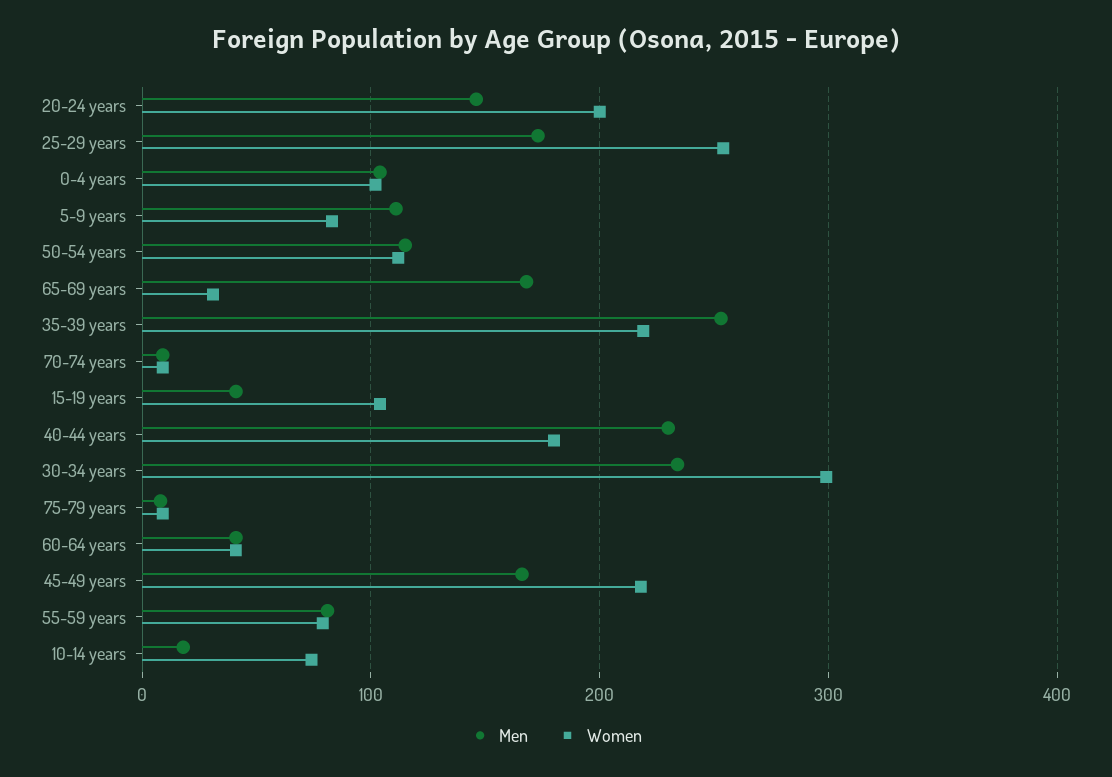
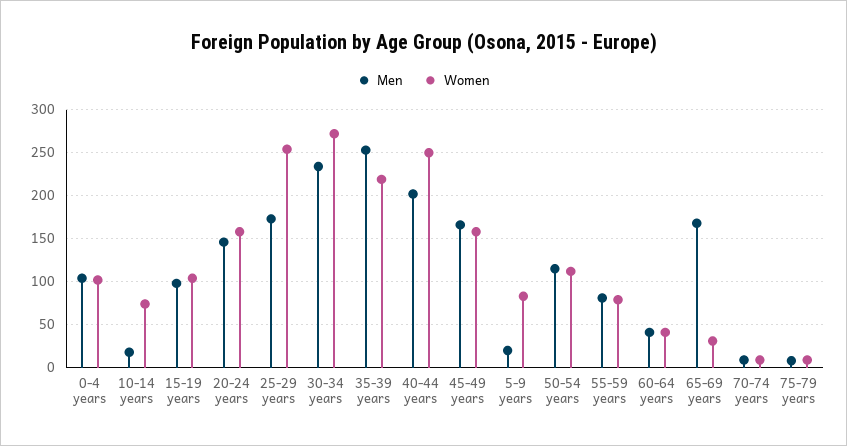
Women, 20-24 years: 200 -> 160
Men, 5-9 years: 110 -> 20
Men, 15-19 years: 40 -> 100
Men, 40-44 years: 230 -> 200
Women, 40-44 years: 180 -> 250
Women, 30-34 years: 300 -> 270
Women, 45-49 years: 220 -> 160

